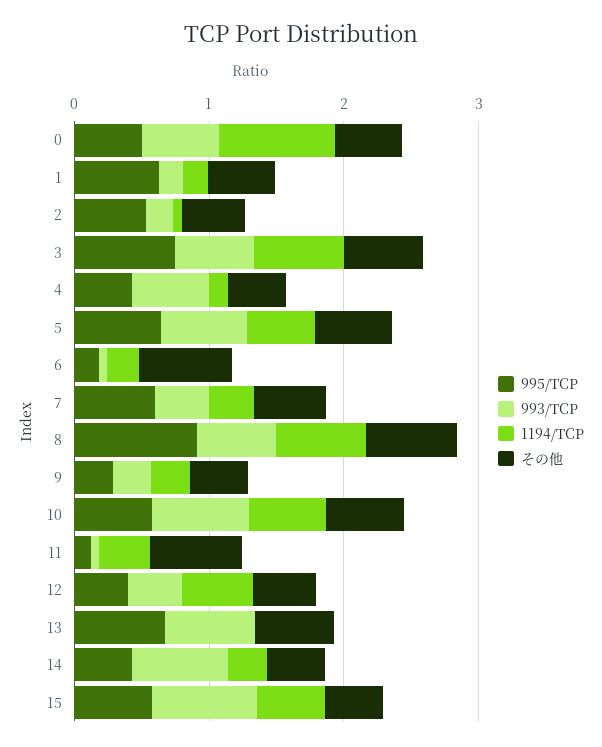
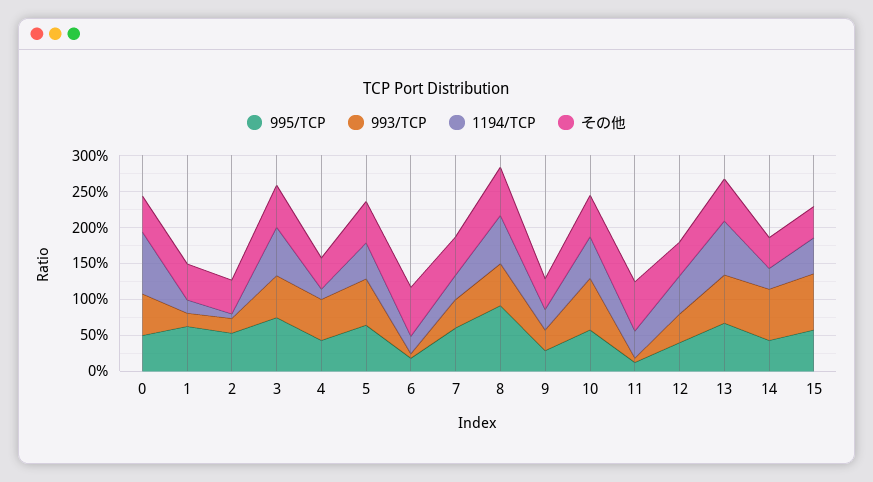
1194/TCP, 13: 0 -> 0.75

